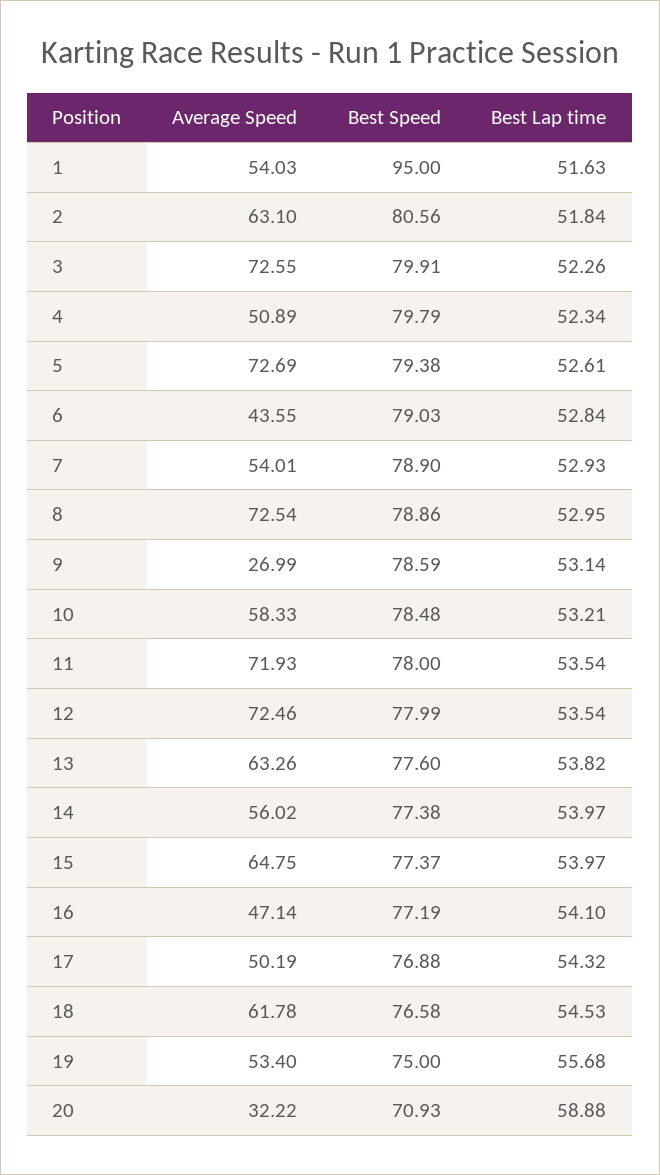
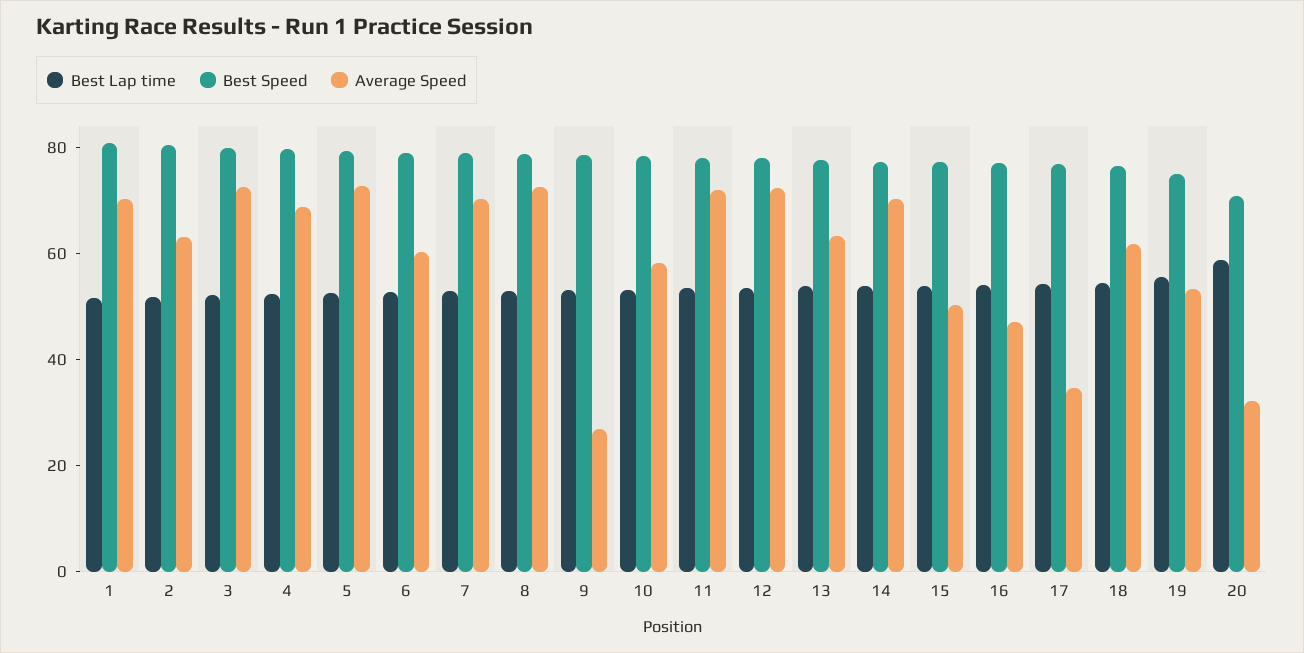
Average Speed, 1: 54.03 -> 70
Best Speed, 1: 95 -> 80
Average Speed, 4: 50.89 -> 70
Average Speed, 6: 43.55 -> 60
Average Speed, 7: 54.01 -> 70
Average Speed, 14: 56.02 -> 70
Average Speed, 15: 64.75 -> 50
Average Speed, 17: 50.19 -> 35

